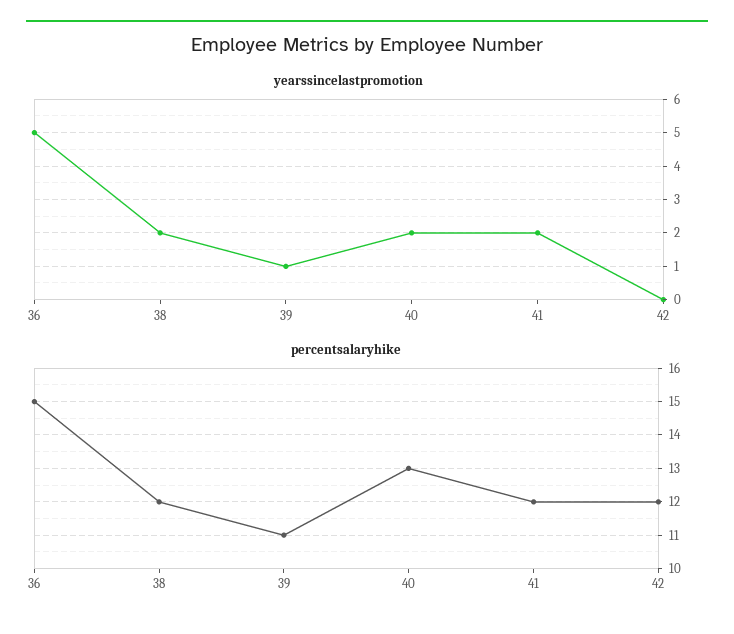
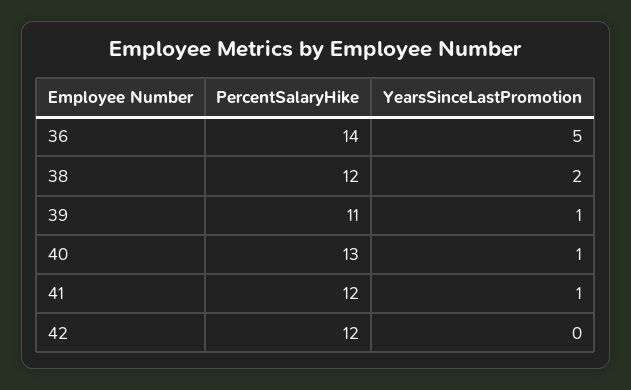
yearssincelastpromotion, 40: 2 -> 1
yearssincelastpromotion, 41: 2 -> 1
percentsalaryhike, 36: 15 -> 14

